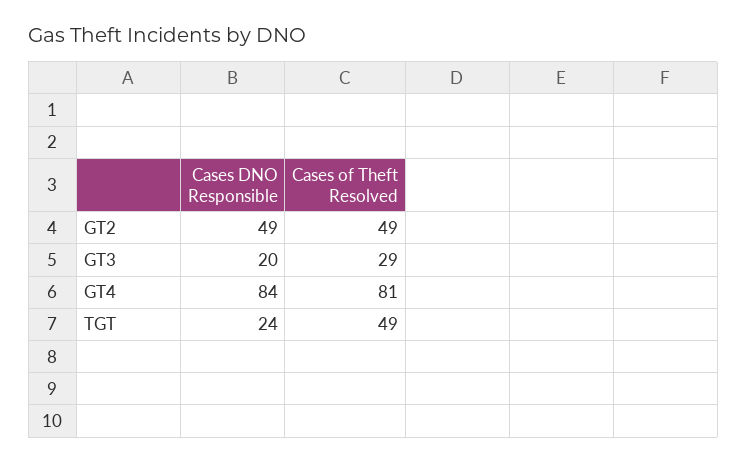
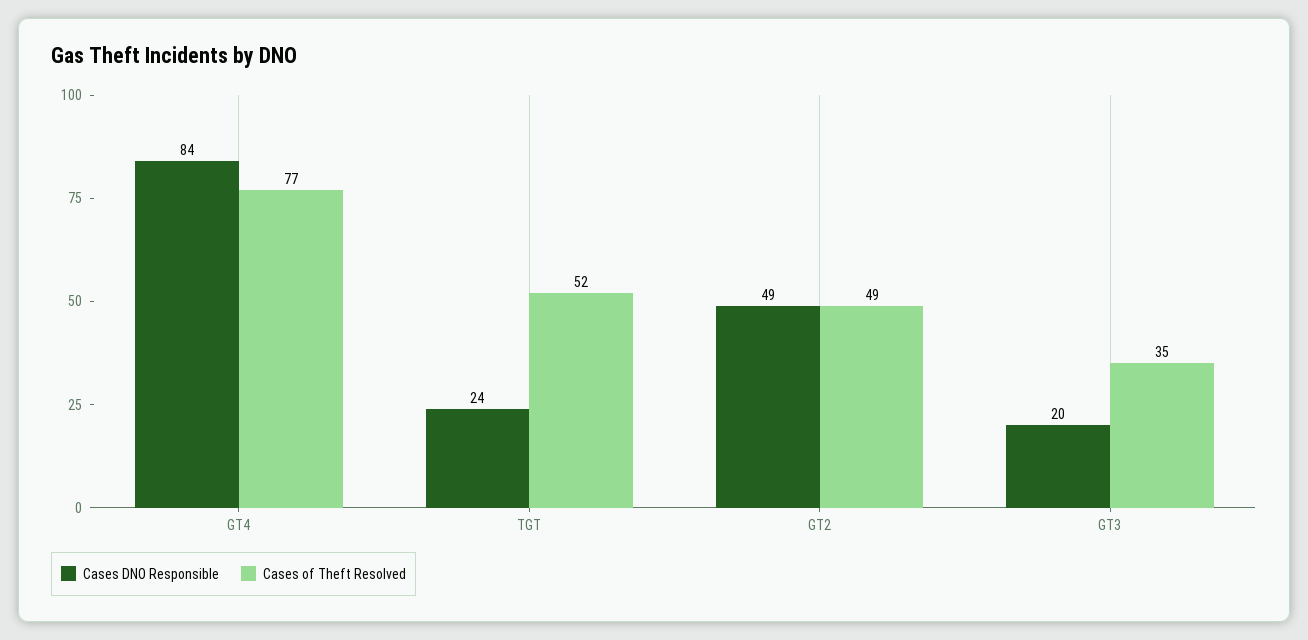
Cases of Theft Resolved, GT3: 29 -> 35
Cases of Theft Resolved, GT4: 81 -> 77
Cases of Theft Resolved, TGT: 49 -> 52

